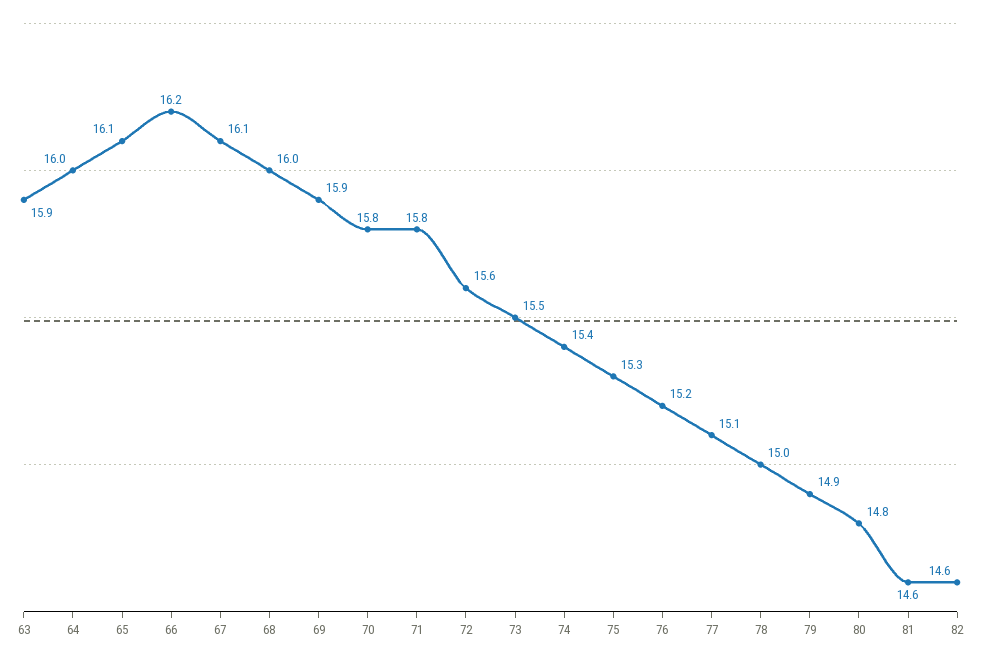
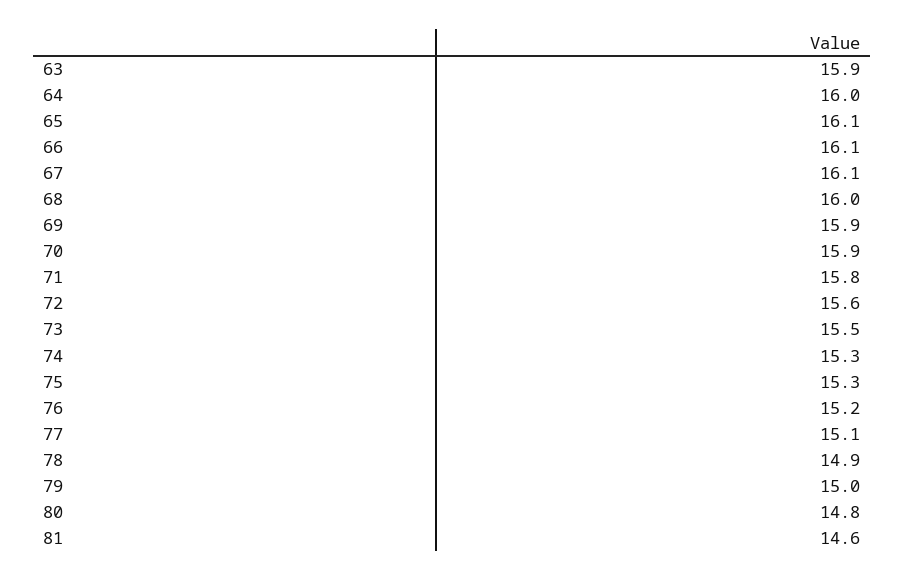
66: 16.2 -> 16.1
70: 15.8 -> 15.9
74: 15.4 -> 15.3
78: 15 -> 14.9
79: 14.9 -> 15
82: 14.6 -> none

